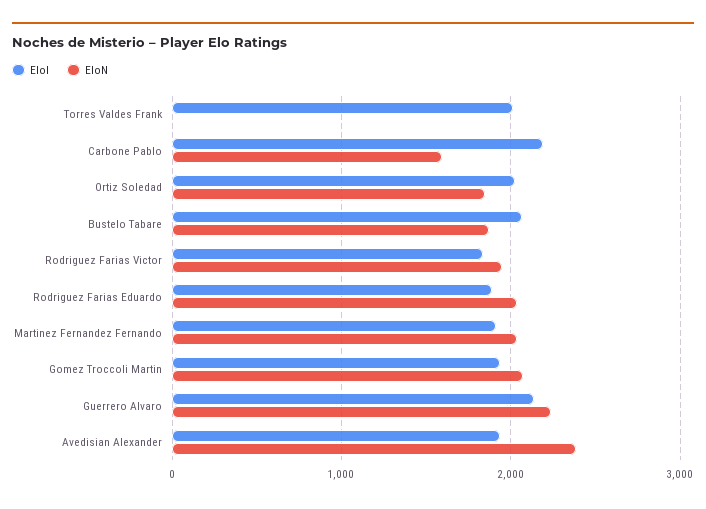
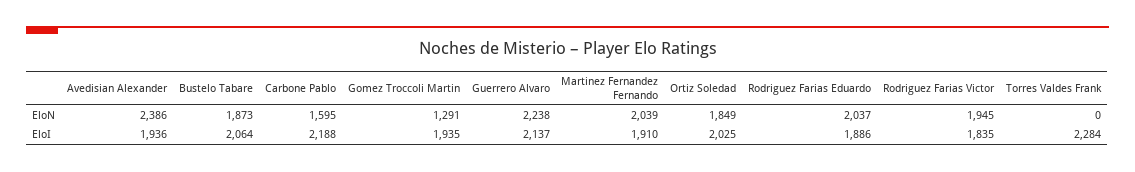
EloI, Torres Valdes Frank: 2000 -> 2284
EloN, Gomez Troccoli Martin: 2100 -> 1291

